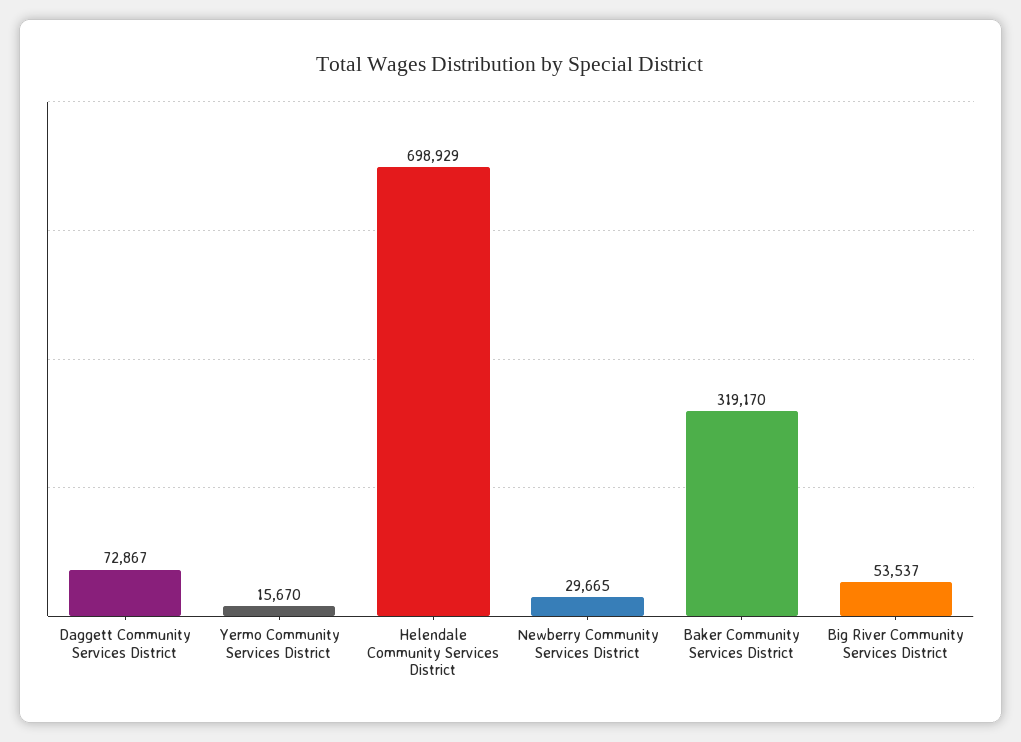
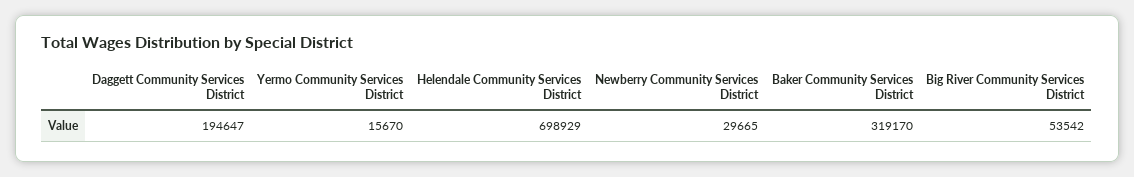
Daggett Community Services District: 72867 -> 194647
Big River Community Services District: 53537 -> 53542

